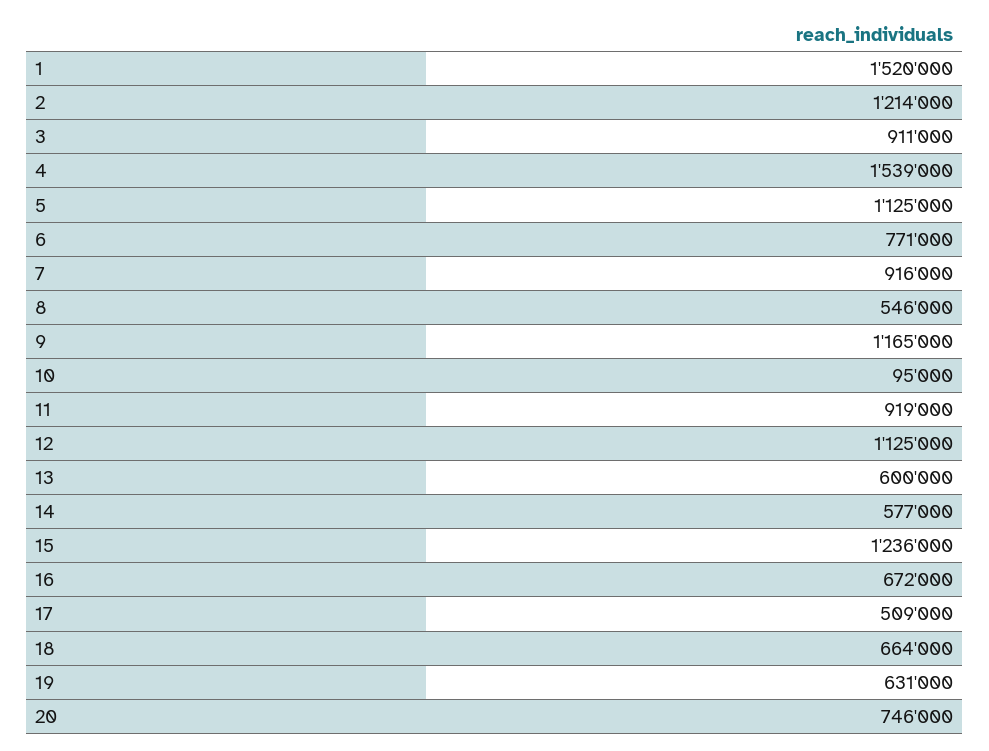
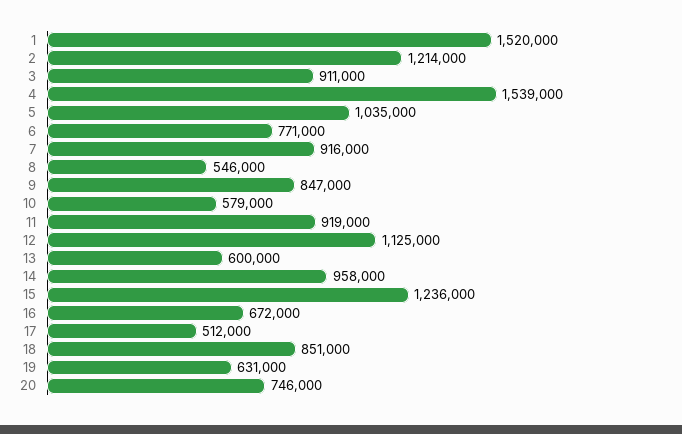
5: 1125000 -> 1035000
9: 1165000 -> 847000
10: 95000 -> 579000
14: 577000 -> 958000
17: 509000 -> 512000
18: 664000 -> 851000

